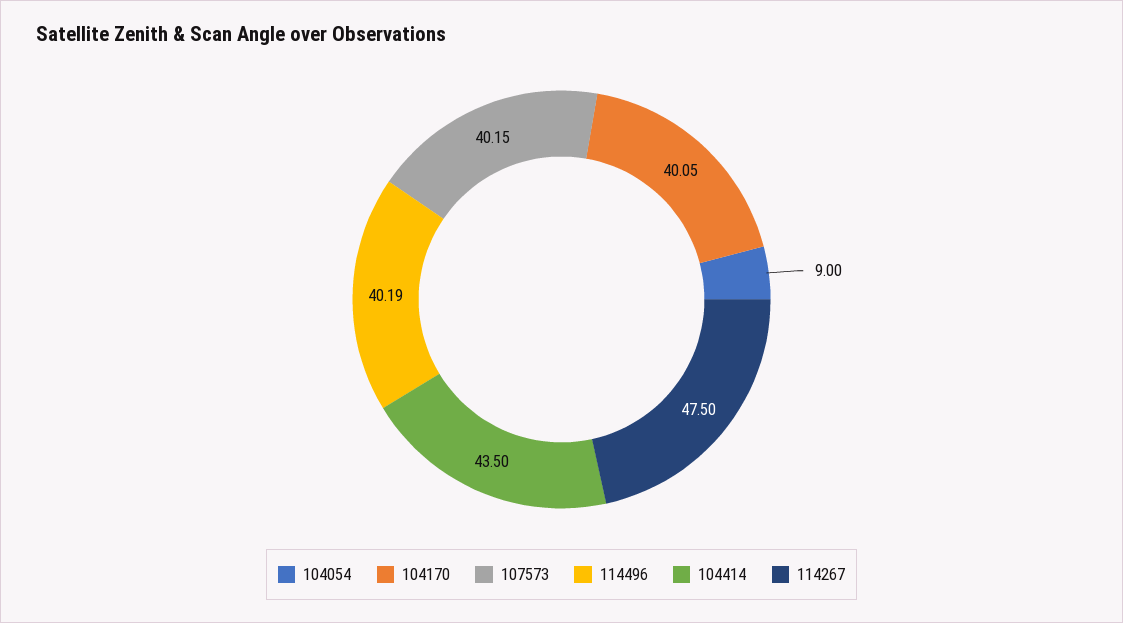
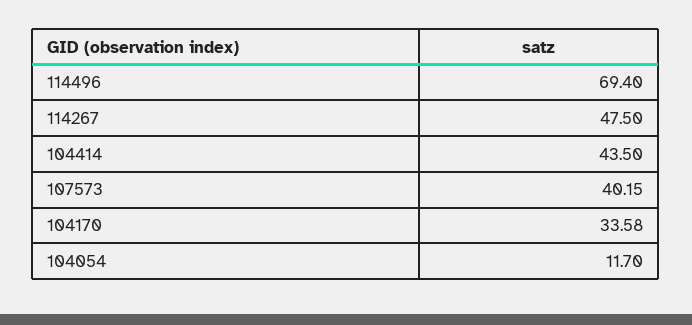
104054: 9 -> 11.7
104170: 40.05 -> 33.58
114496: 40.19 -> 69.4

